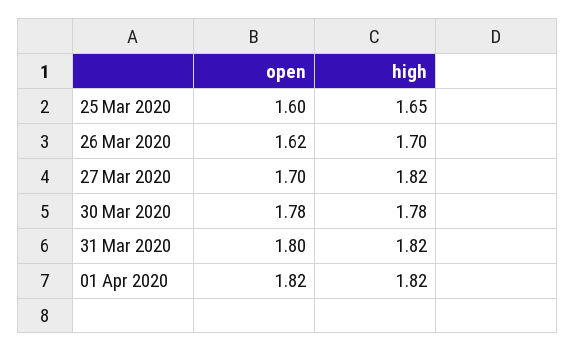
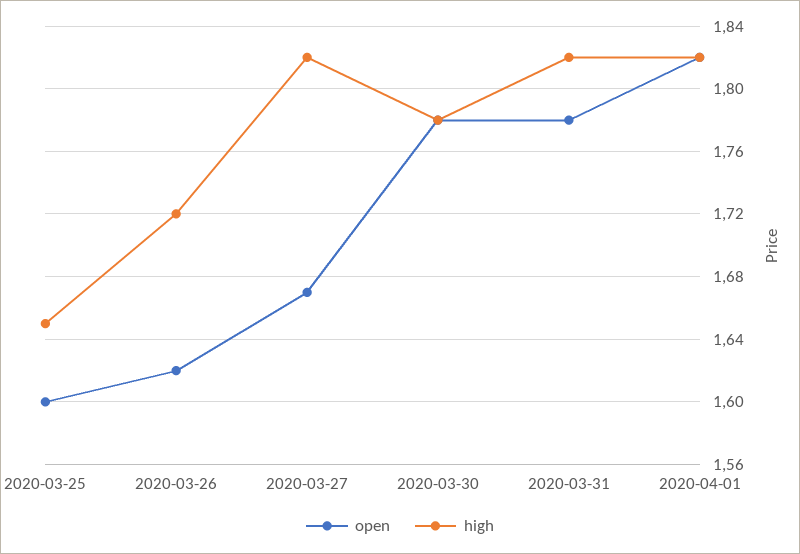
high, 26 Mar 2020: 1.7 -> 1.72
open, 27 Mar 2020: 1.7 -> 1.67
open, 31 Mar 2020: 1.8 -> 1.78

